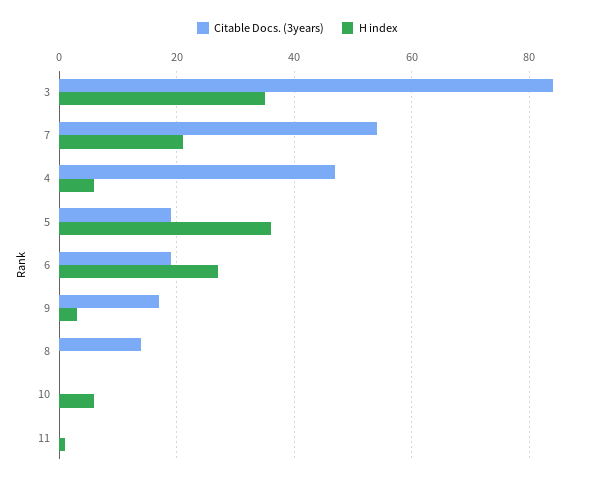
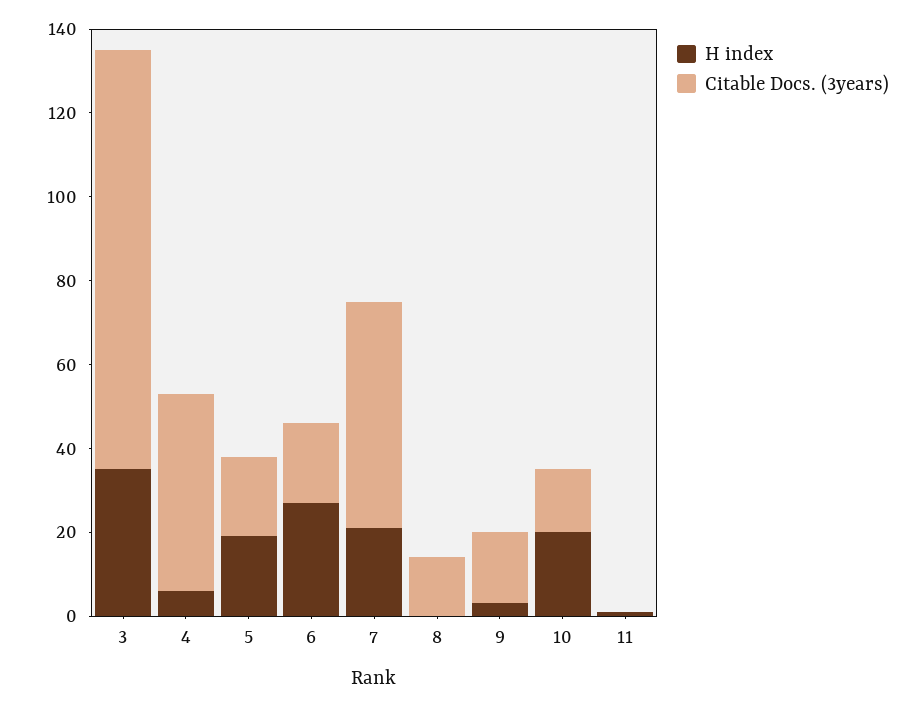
Citable Docs. (3years), 3: 85 -> 100
H index, 5: 35 -> 20
Citable Docs. (3years), 10: 0 -> 15
H index, 10: 5 -> 20

